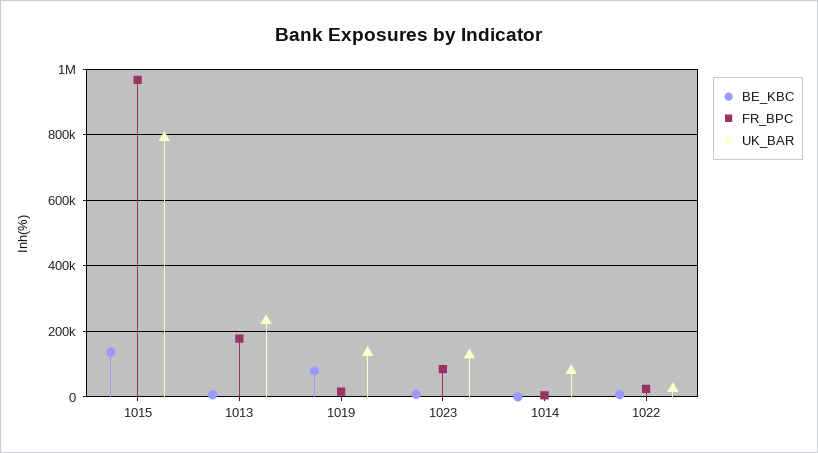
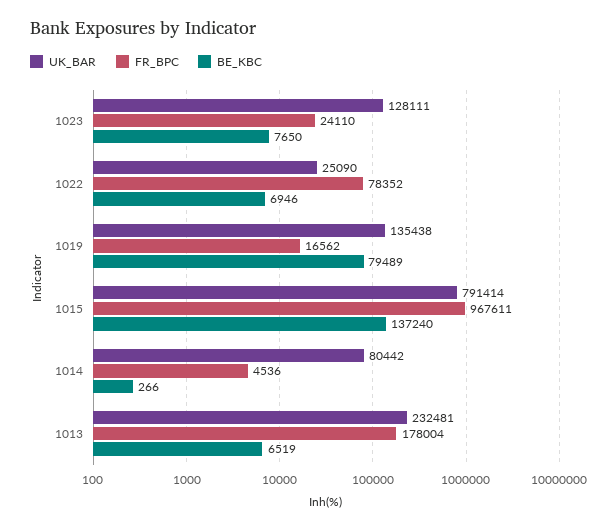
FR_BPC, 1023: 80000 -> 24110
FR_BPC, 1022: 20000 -> 78352

